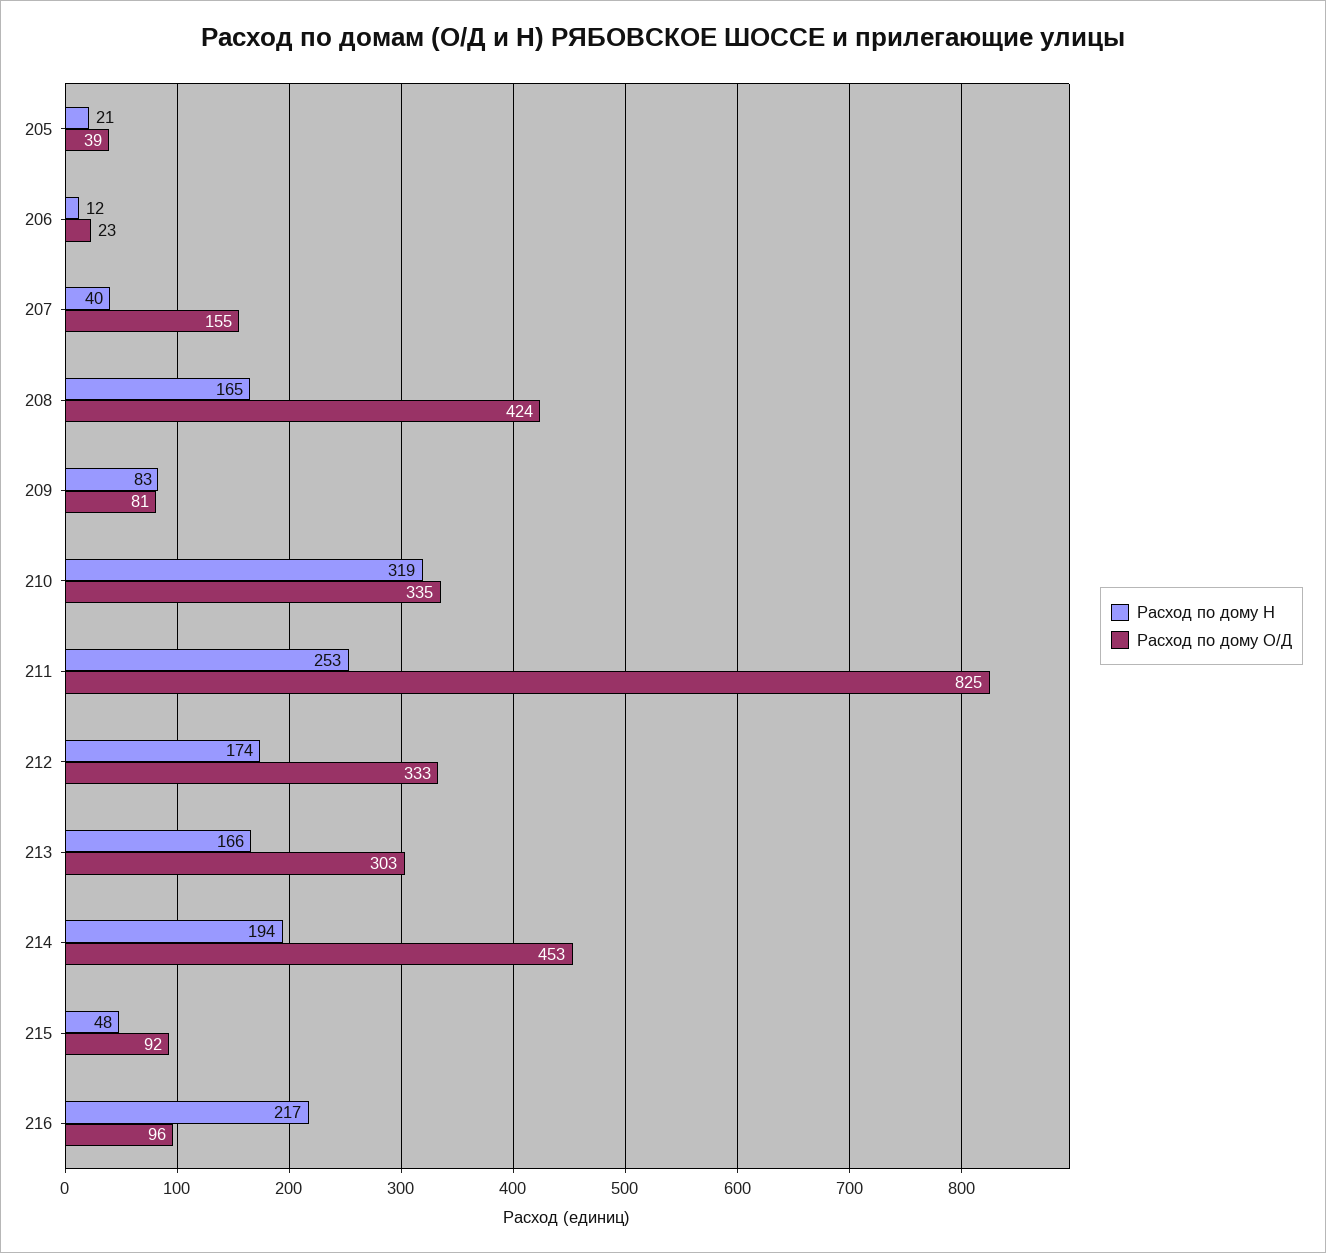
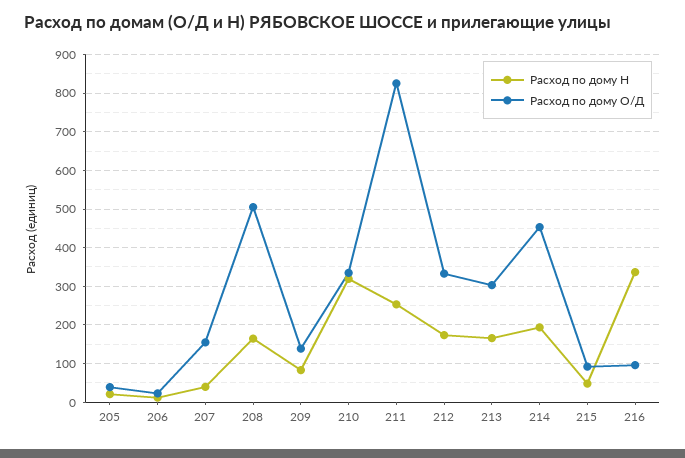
Расход по дому О/Д, 208: 424 -> 500
Расход по дому О/Д, 209: 81 -> 140
Расход по дому Н, 216: 217 -> 340

